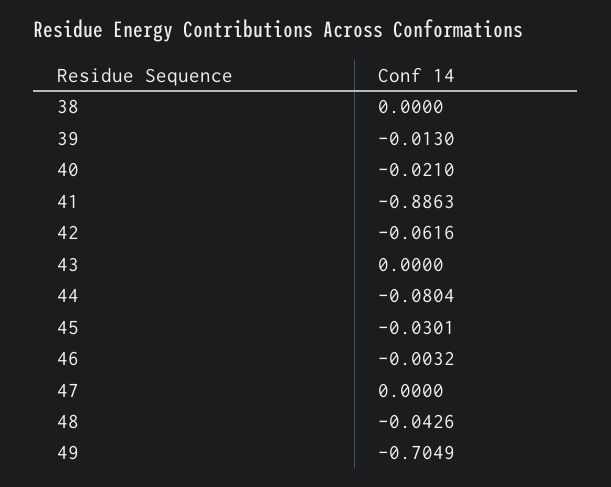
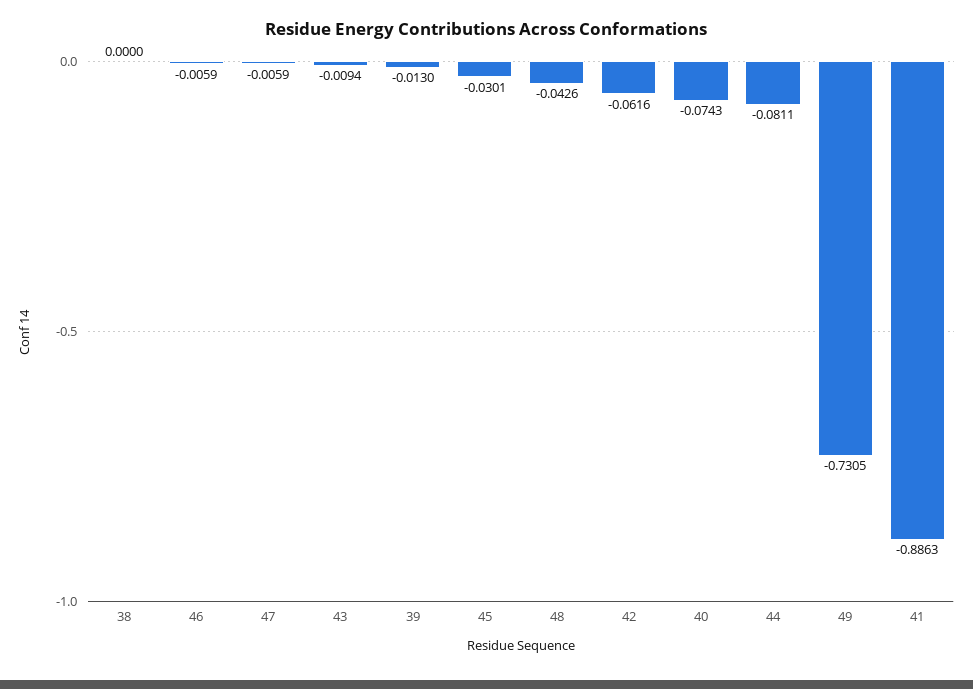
40: -0.021 -> -0.0743
43: 0 -> -0.0094
44: -0.0804 -> -0.0811
46: -0.0032 -> -0.0059
47: 0 -> -0.0059
49: -0.7049 -> -0.7305

